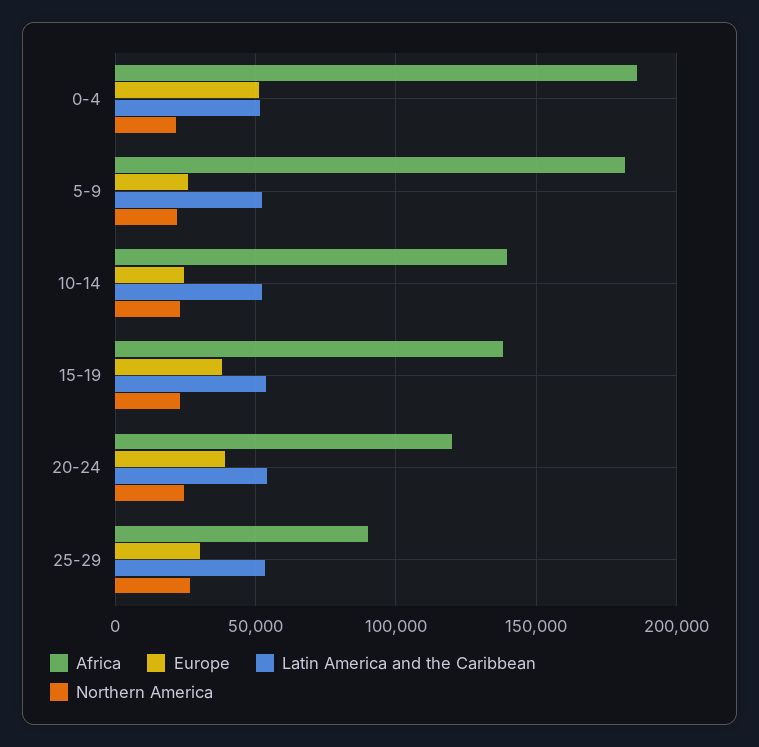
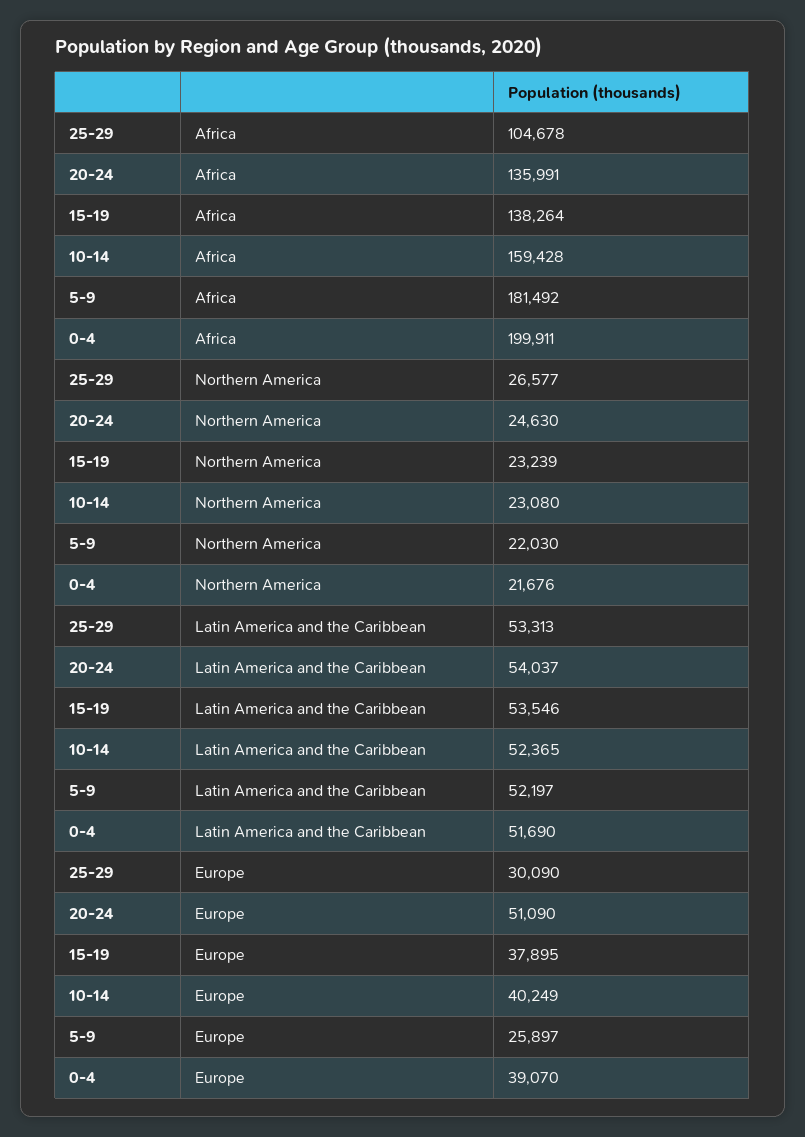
Africa, 0-4: 185000 -> 199911
Europe, 0-4: 50000 -> 39070
Africa, 10-14: 140000 -> 159428
Europe, 10-14: 25000 -> 40249
Africa, 20-24: 120000 -> 135991
Europe, 20-24: 40000 -> 51090
Africa, 25-29: 90000 -> 104678

